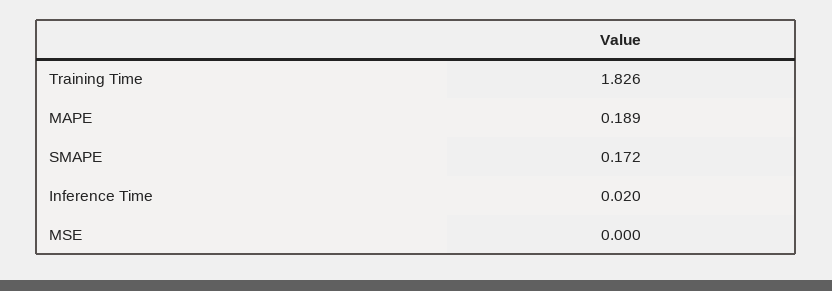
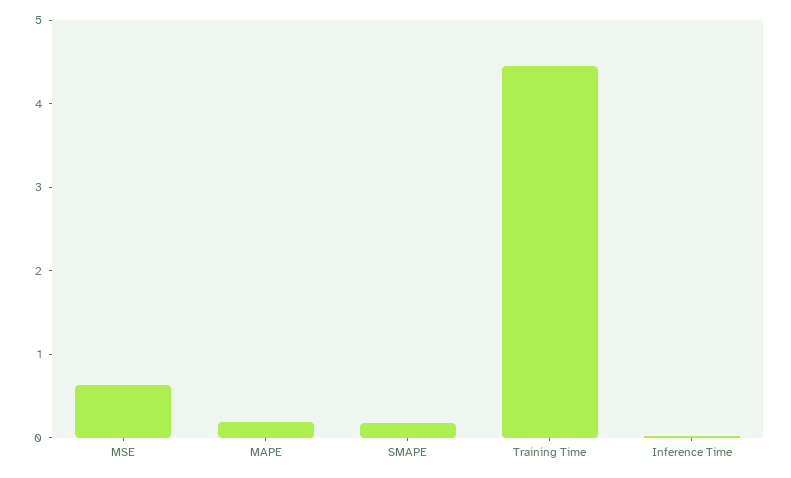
Training Time: 1.826 -> 4.4
MSE: 0 -> 0.6

